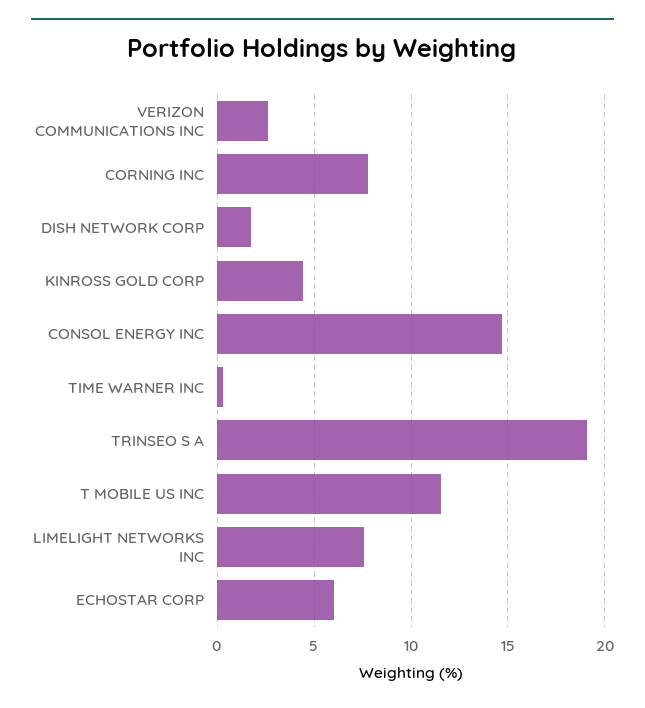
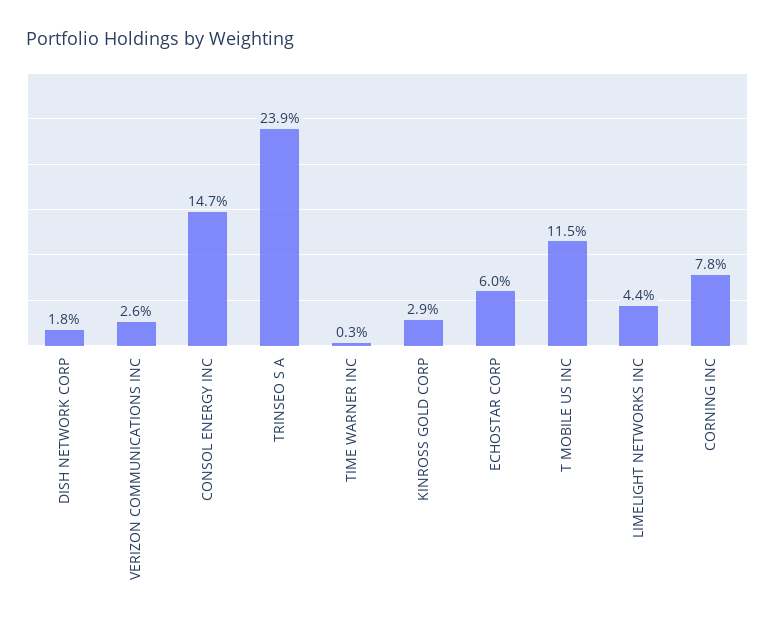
KINROSS GOLD CORP: 4.5 -> 2.9
TRINSEO S A: 19 -> 23.9
LIMELIGHT NETWORKS INC: 7.5 -> 4.4

